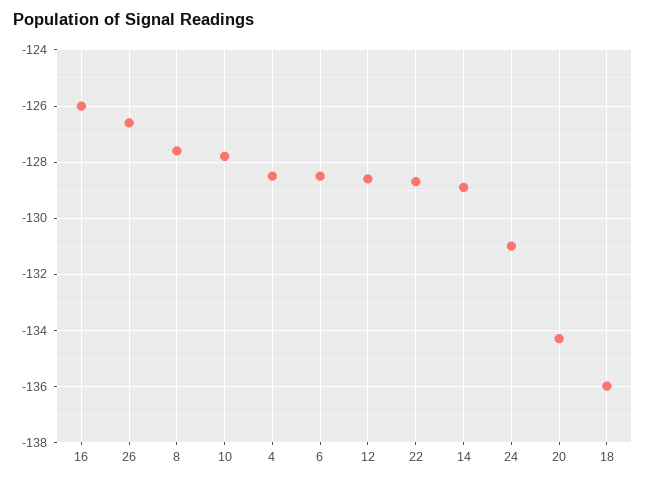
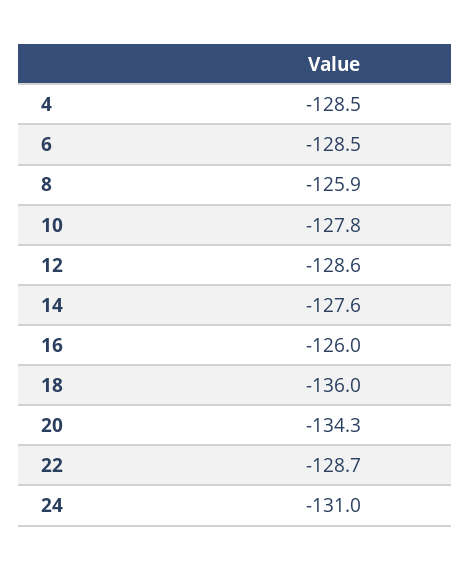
26: -126.5 -> none
8: -127.5 -> -125.9
14: -129 -> -127.6

